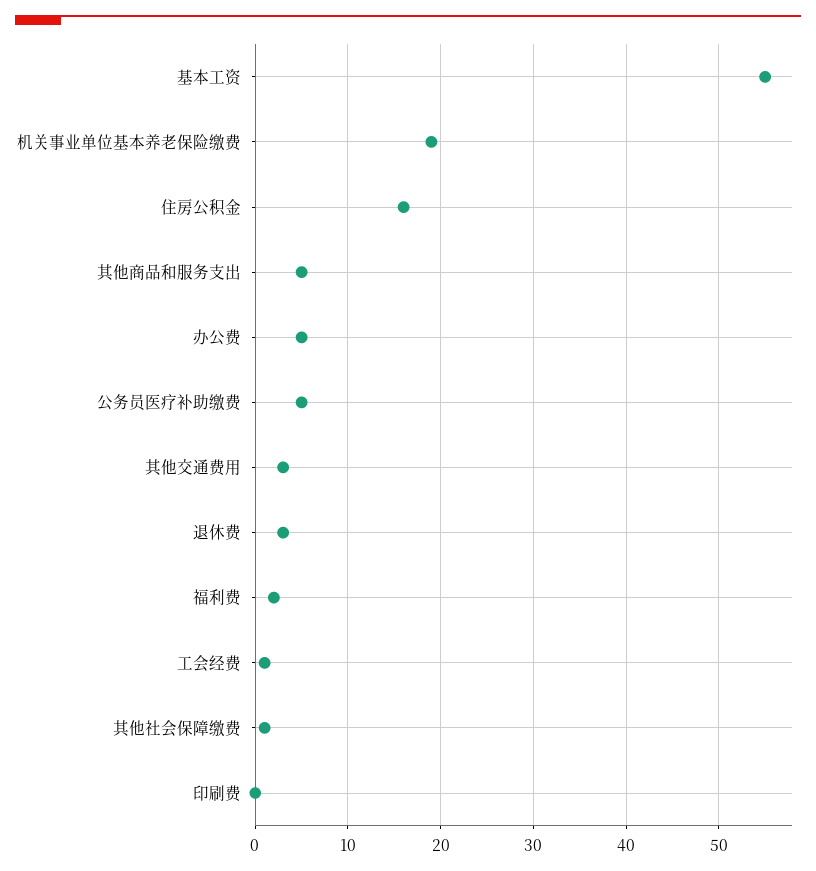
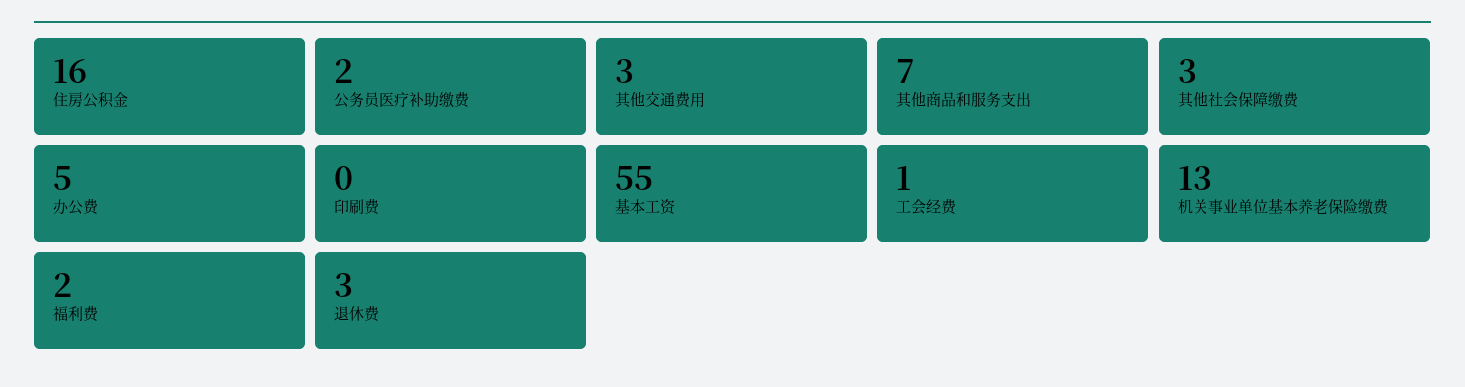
机关事业单位基本养老保险缴费: 19 -> 13
其他商品和服务支出: 5 -> 7
公务员医疗补助缴费: 5 -> 2
其他社会保障缴费: 1 -> 3

